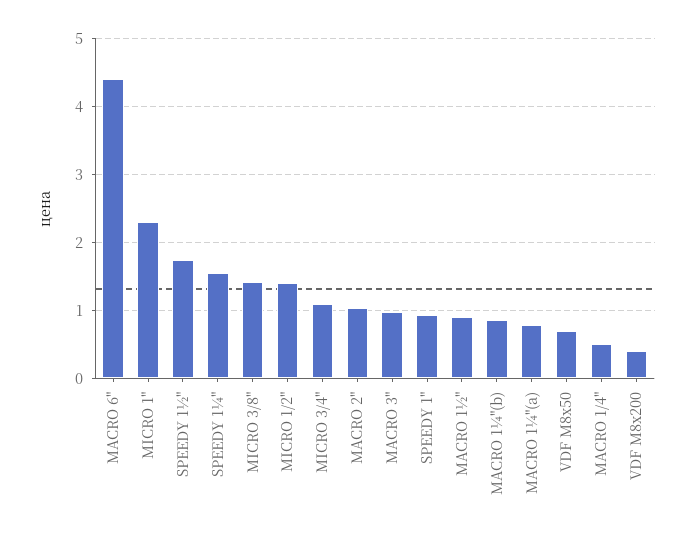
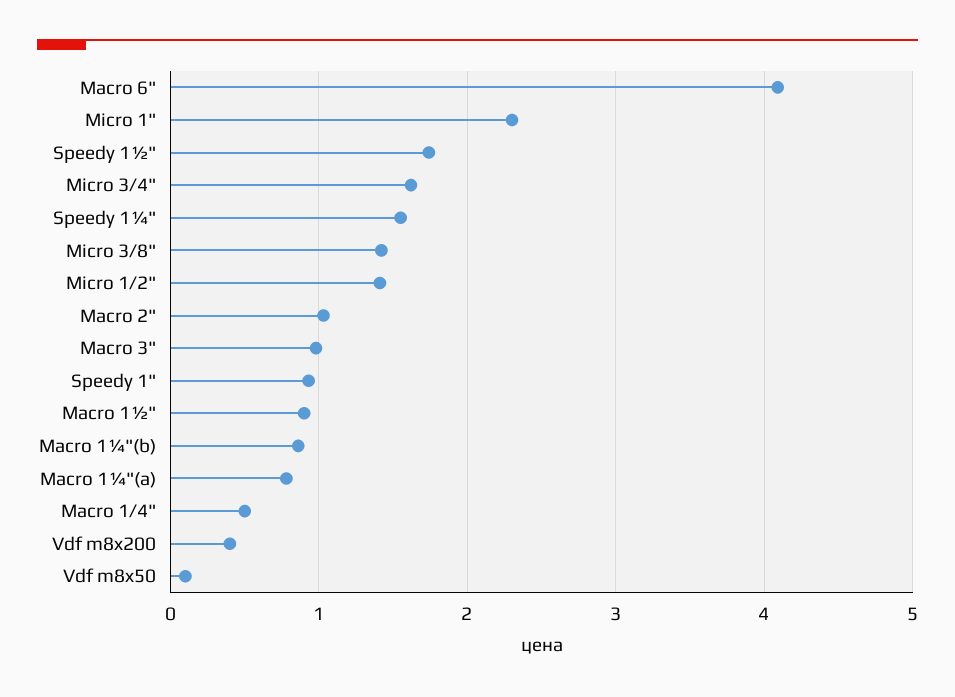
MACRO 6": 4.4 -> 4.1
MICRO 3/4": 1.1 -> 1.6
VDF M8x50: 0.7 -> 0.1

